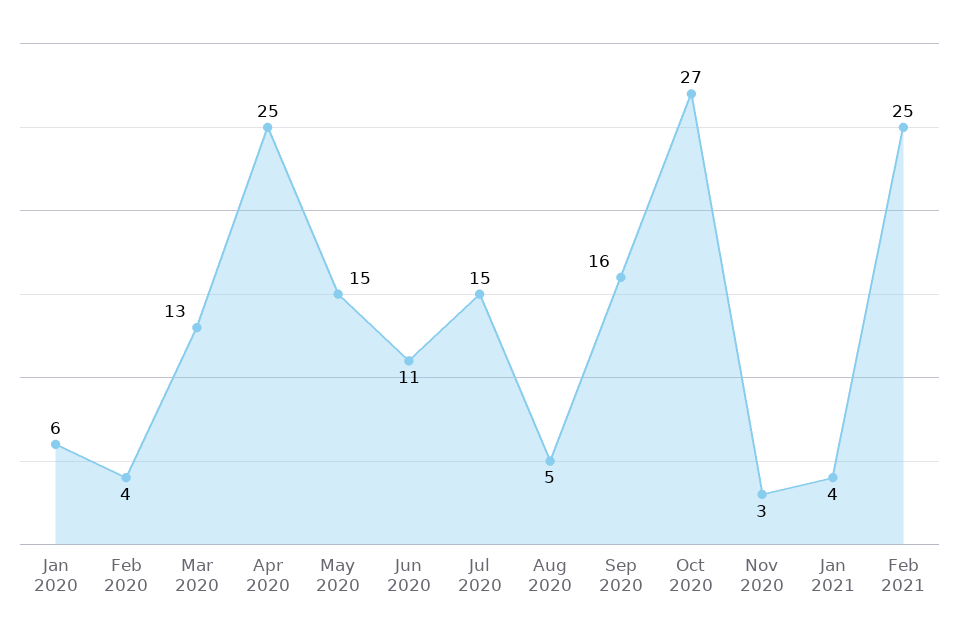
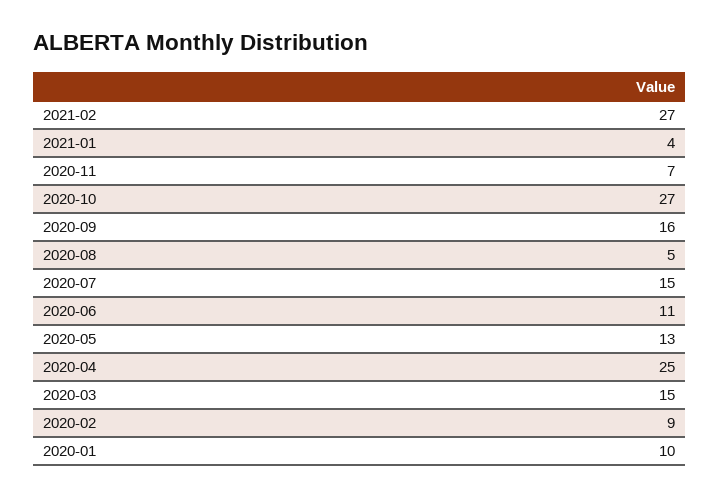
Jan 2020: 6 -> 10
Feb 2020: 4 -> 9
Mar 2020: 13 -> 15
May 2020: 15 -> 13
Nov 2020: 3 -> 7
Feb 2021: 25 -> 27

